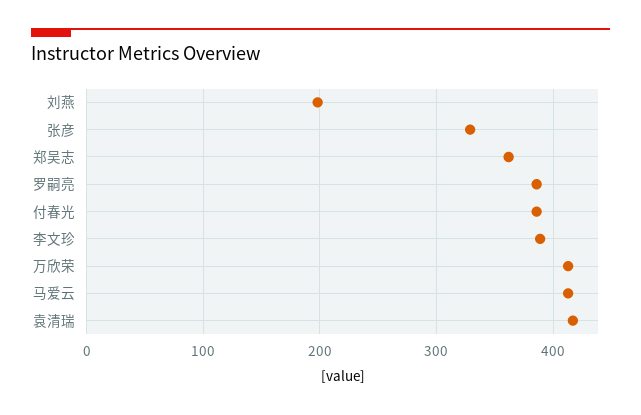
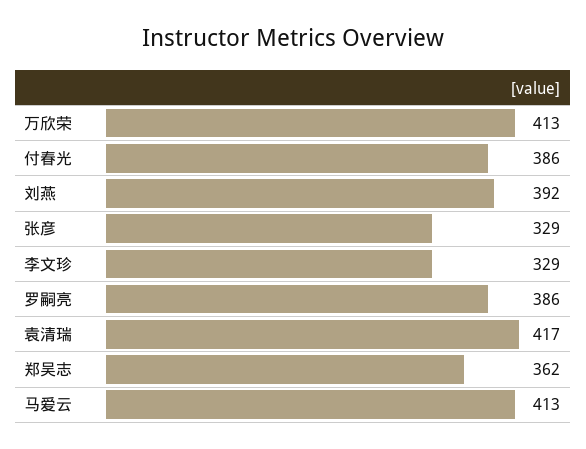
刘燕: 200 -> 392
李文珍: 390 -> 329

